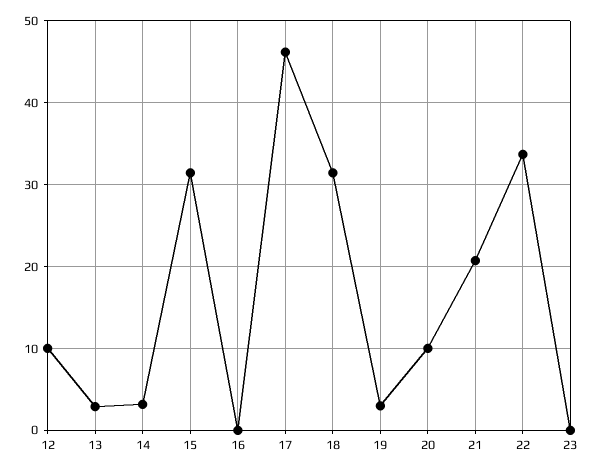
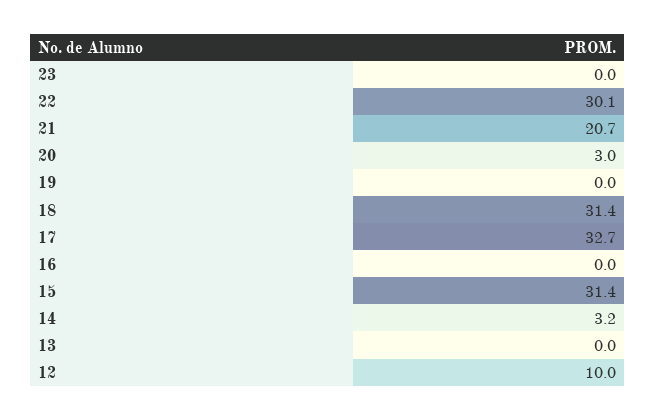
13: 3 -> 0
17: 46 -> 32.7
19: 3 -> 0
20: 10 -> 3
22: 34 -> 30.1

